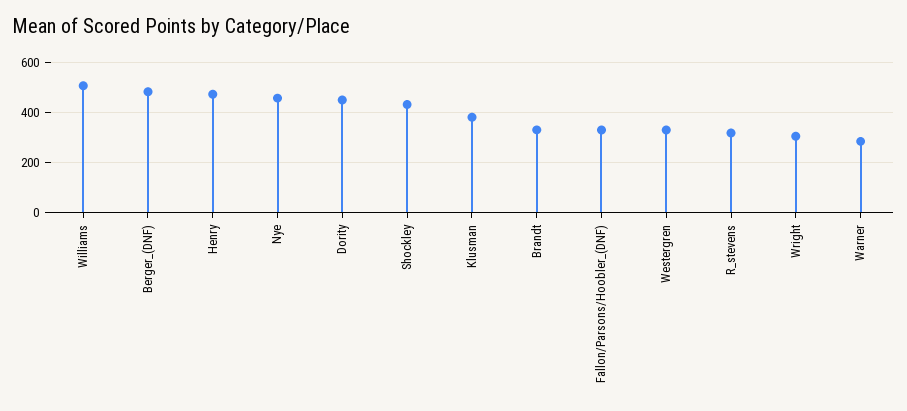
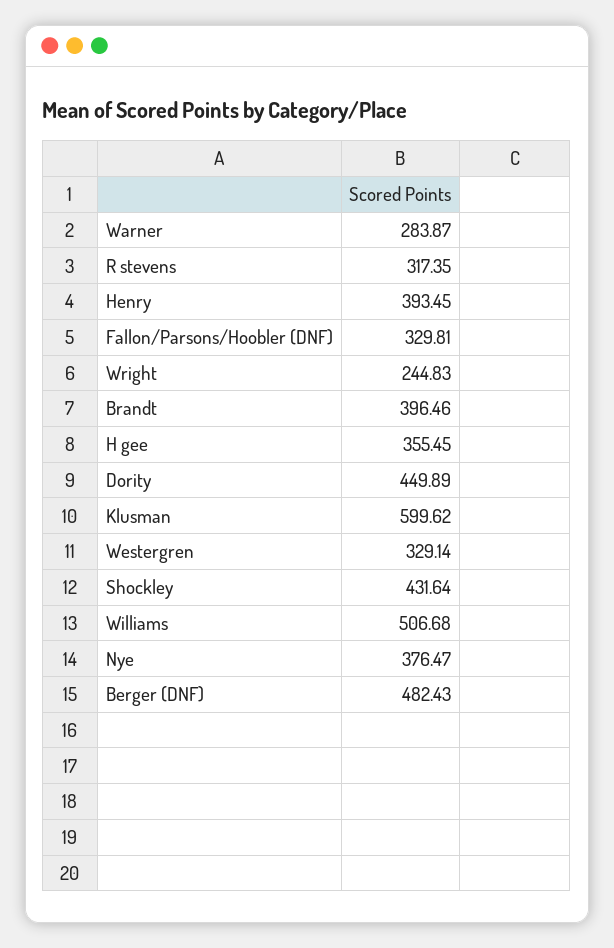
Henry: 475 -> 393.45
Nye: 450 -> 376.47
Klusman: 375 -> 599.62
Brandt: 325 -> 396.46
Wright: 300 -> 244.83
H gee: none -> 355.45

